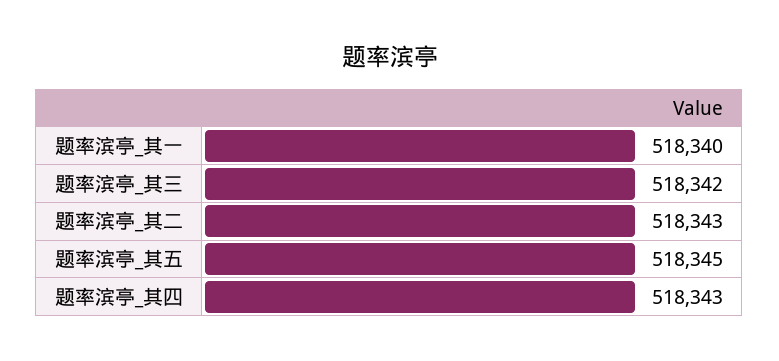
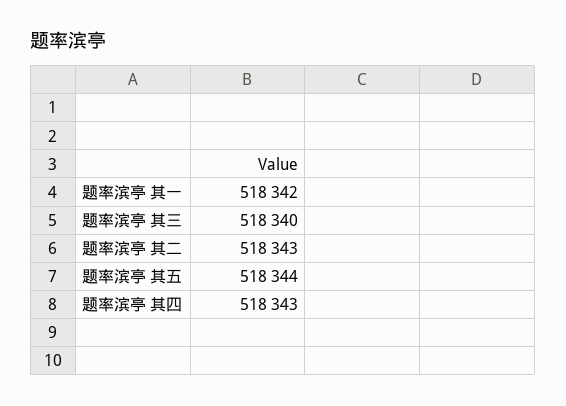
题率滨亭_其一: 518340 -> 518342
题率滨亭_其三: 518342 -> 518340
题率滨亭_其五: 518345 -> 518344

